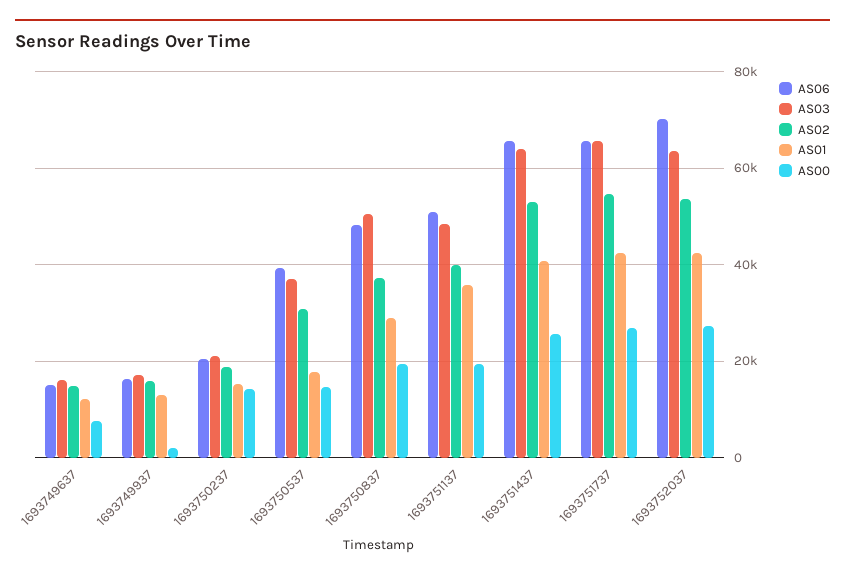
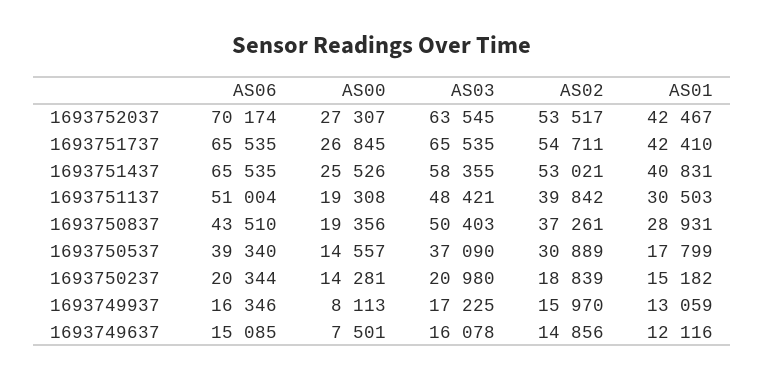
AS00, 1693749937: 2000 -> 8113
AS06, 1693750837: 48000 -> 43510
AS01, 1693751137: 36000 -> 30503
AS03, 1693751437: 64000 -> 58355

